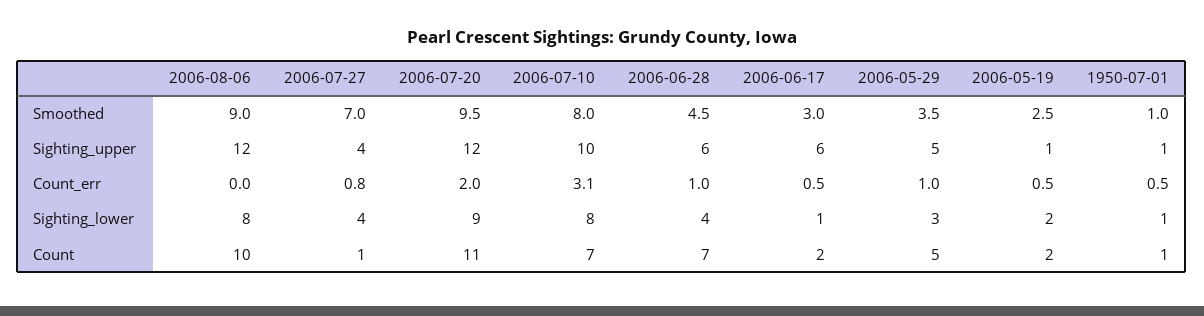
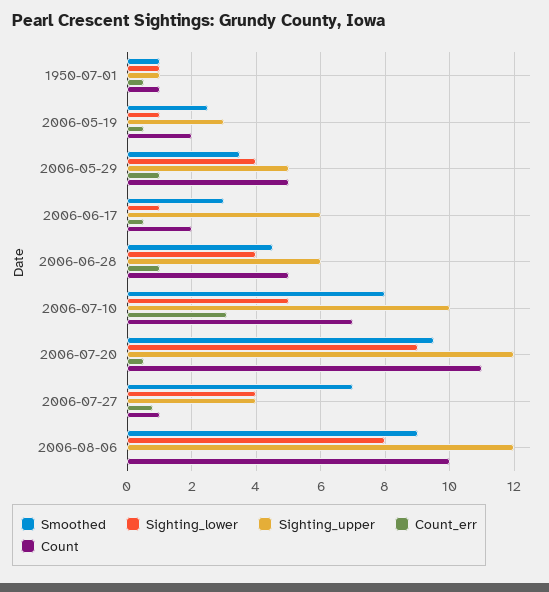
Sighting_upper, 2006-05-19: 1 -> 3
Count_err, 2006-07-20: 2 -> 0.5
Sighting_lower, 2006-07-10: 8 -> 5
Sighting_lower, 2006-05-29: 3 -> 4
Sighting_lower, 2006-05-19: 2 -> 1
Count, 2006-06-28: 7 -> 5

